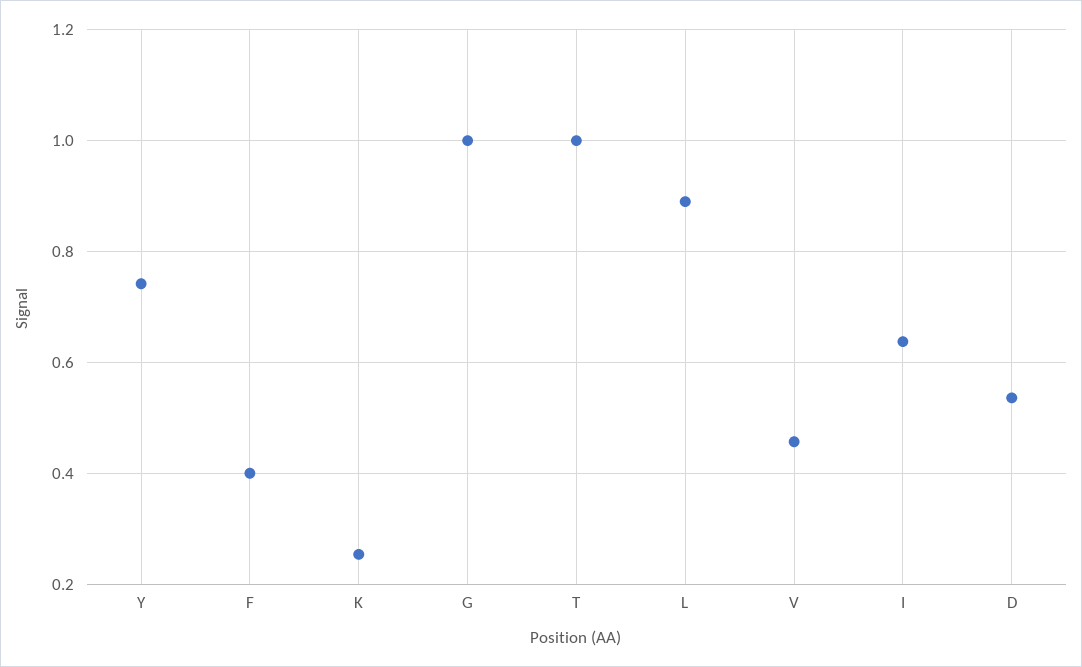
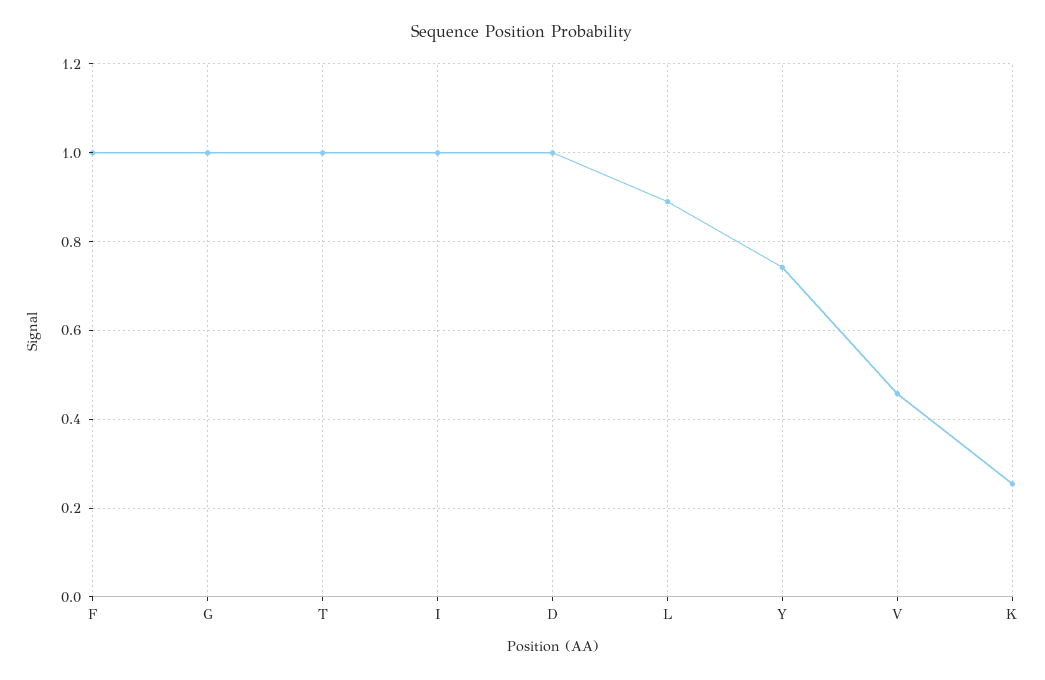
F: 0.4 -> 1
I: 0.64 -> 1
D: 0.54 -> 1

